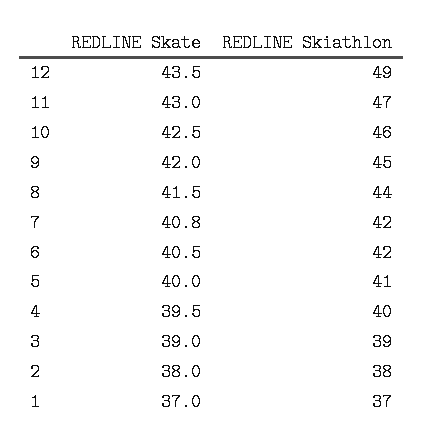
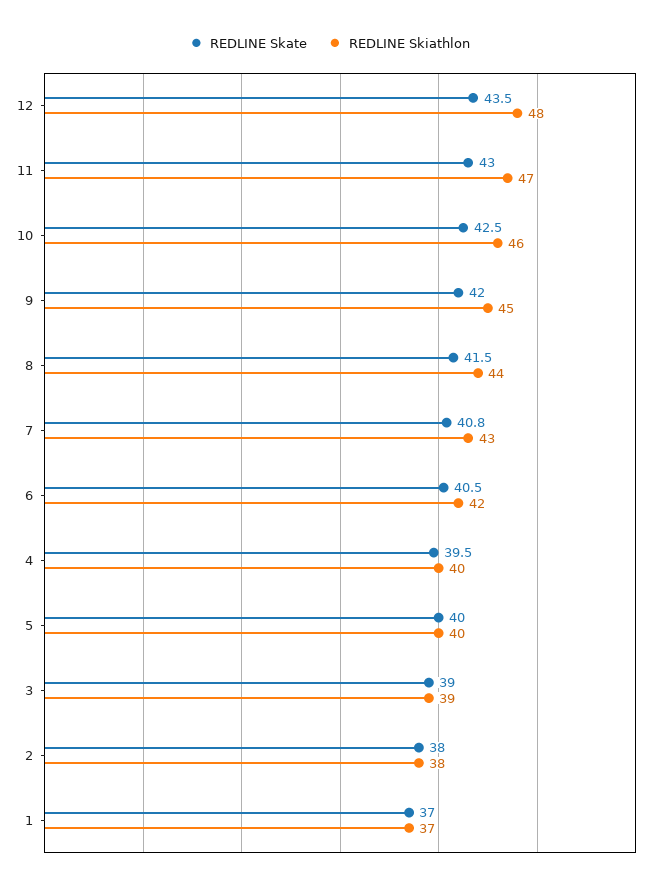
REDLINE Skiathlon, 12: 49 -> 48
REDLINE Skiathlon, 7: 42 -> 43
REDLINE Skiathlon, 5: 41 -> 40

